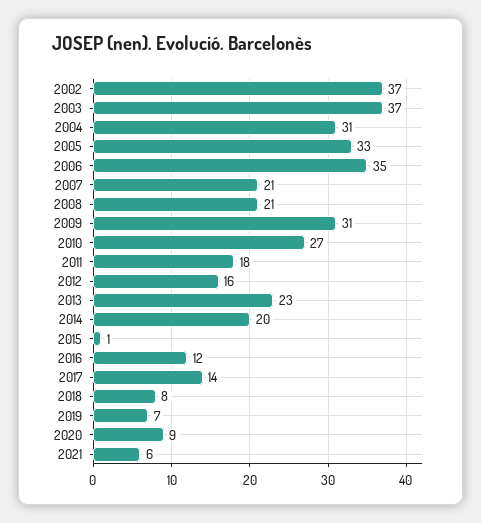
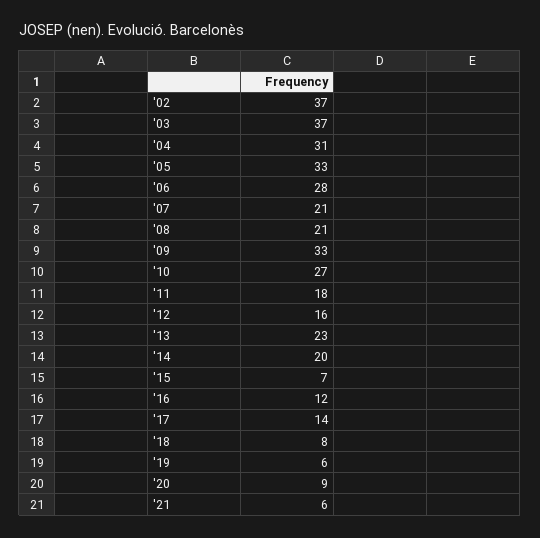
2006: 35 -> 28
2009: 31 -> 33
2015: 1 -> 7
2019: 7 -> 6

